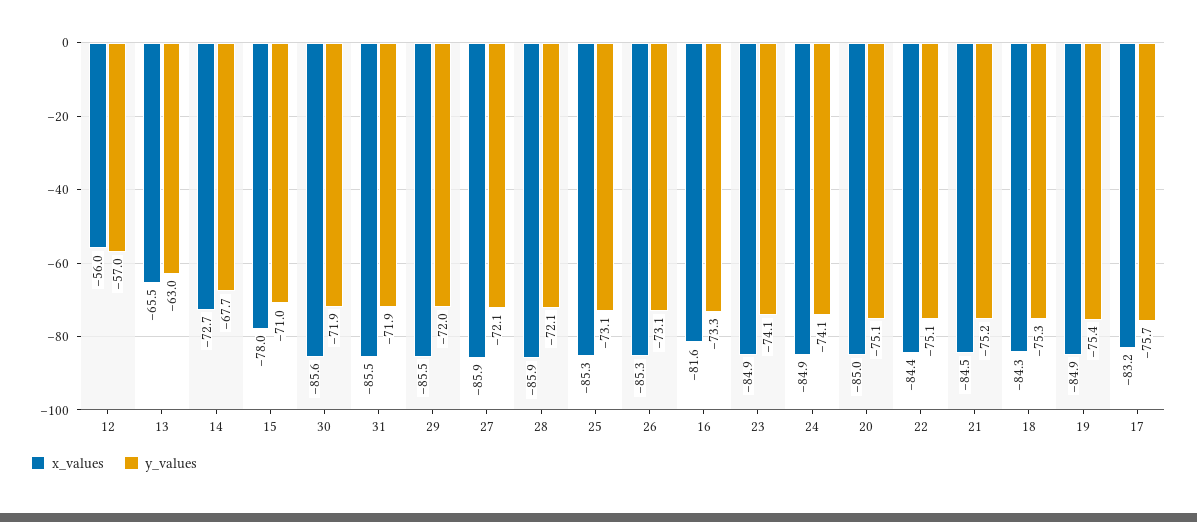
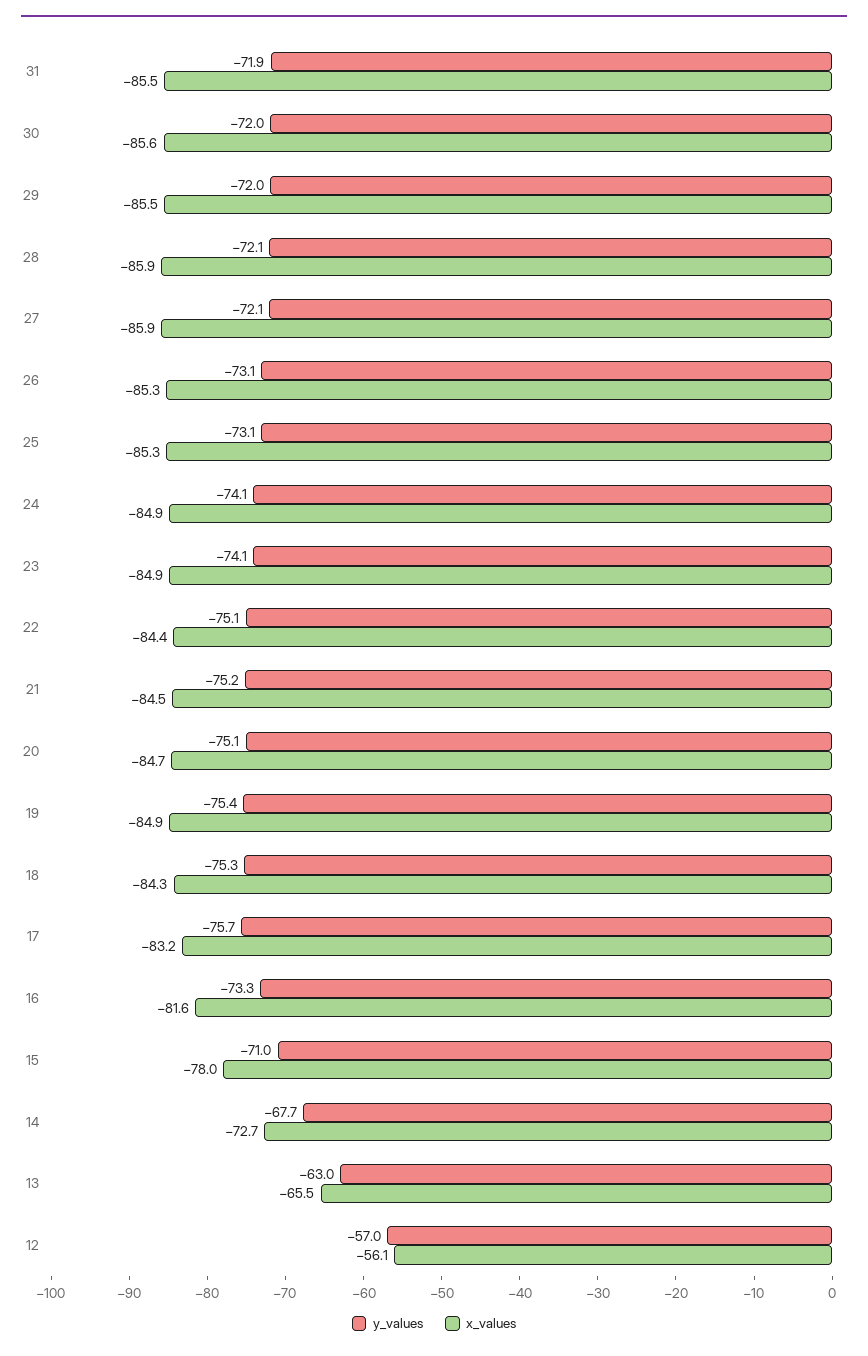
x_values, 12: -56 -> -56.1
y_values, 30: -71.9 -> -72
x_values, 20: -85 -> -84.7

